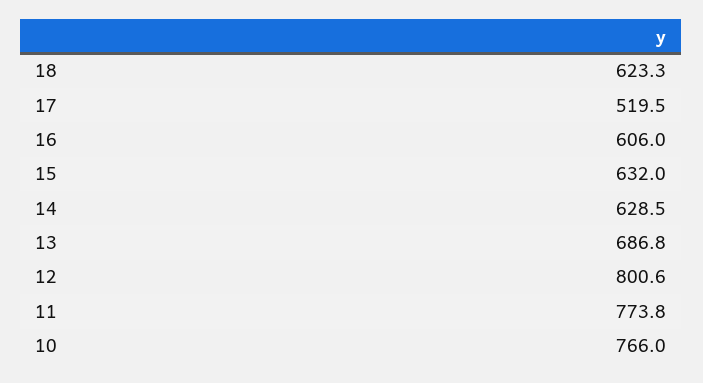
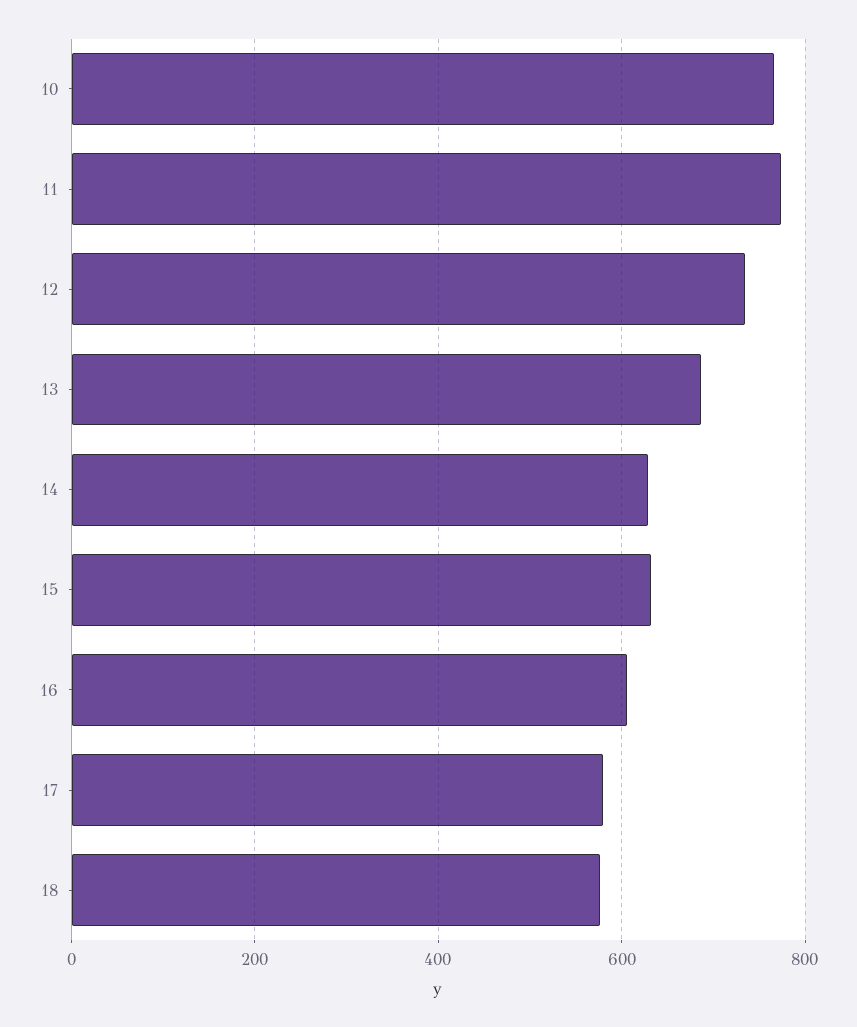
18: 623.3 -> 580
17: 519.5 -> 580
12: 800.6 -> 740

